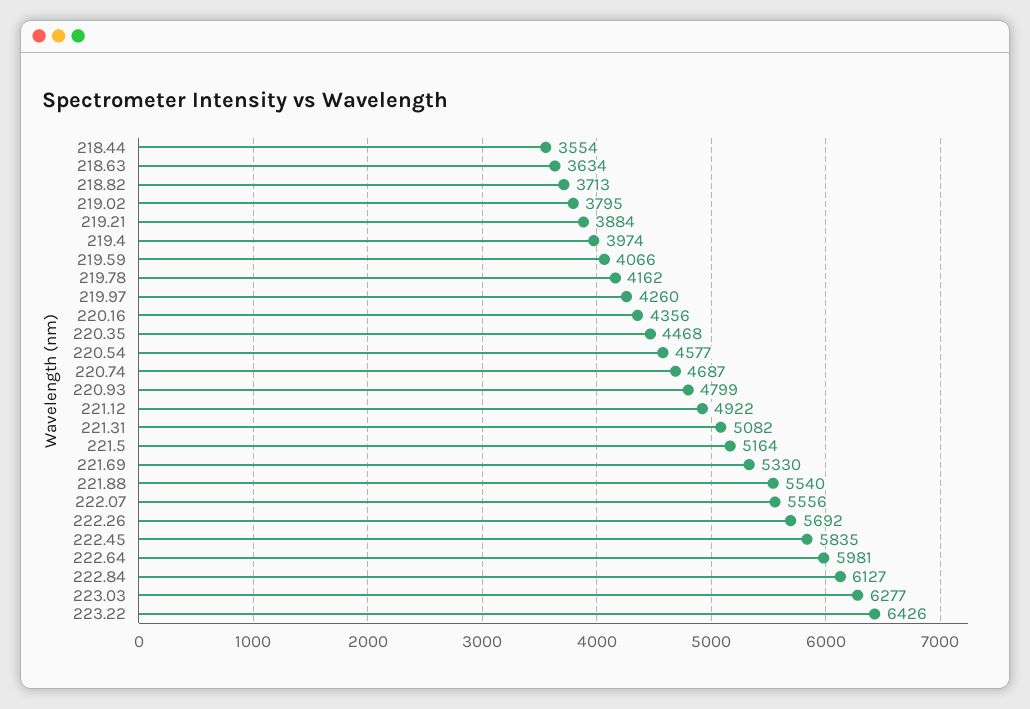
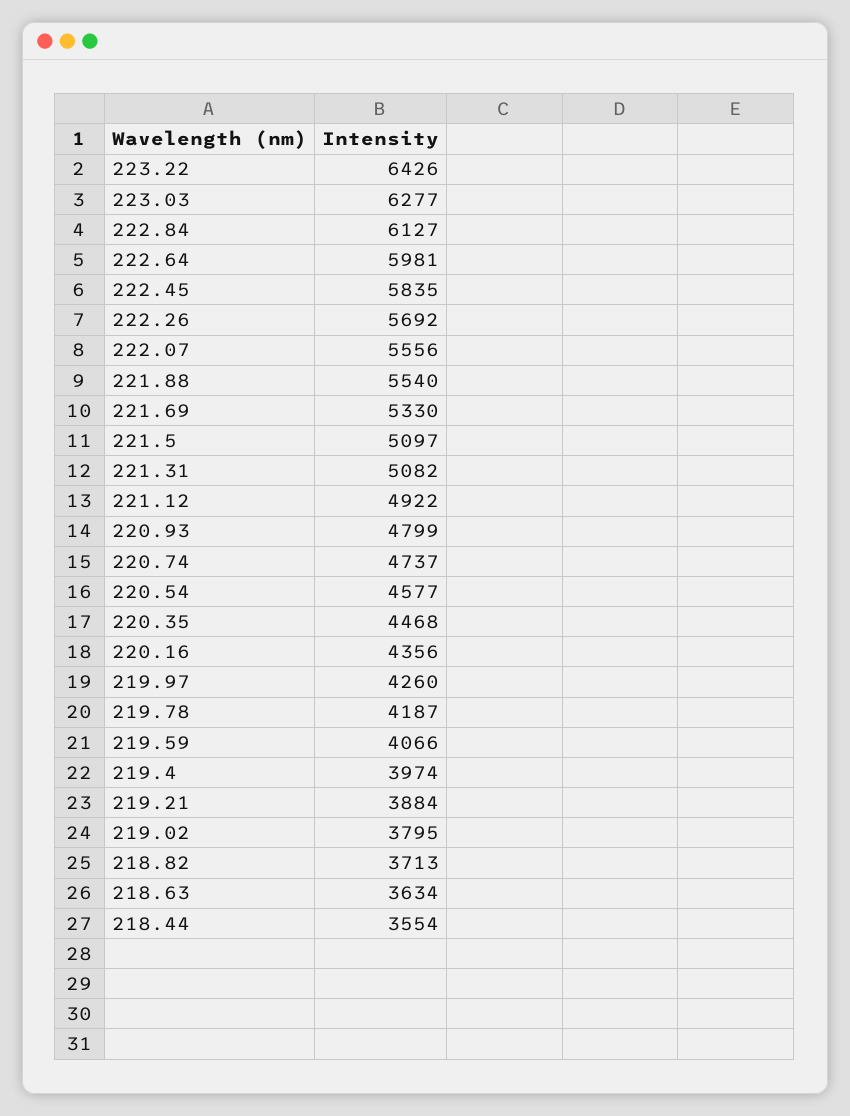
219.78: 4162 -> 4187
220.74: 4687 -> 4737
221.5: 5164 -> 5097

